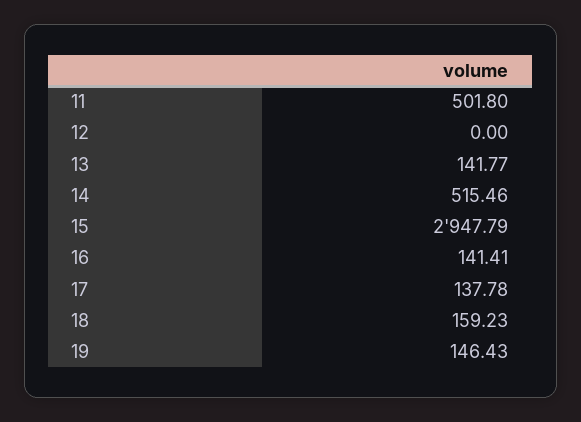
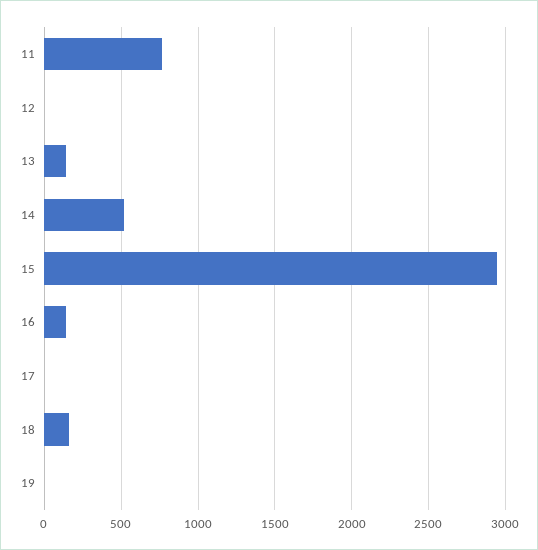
11: 501.8 -> 750
17: 137.78 -> 0
19: 146.43 -> 0

